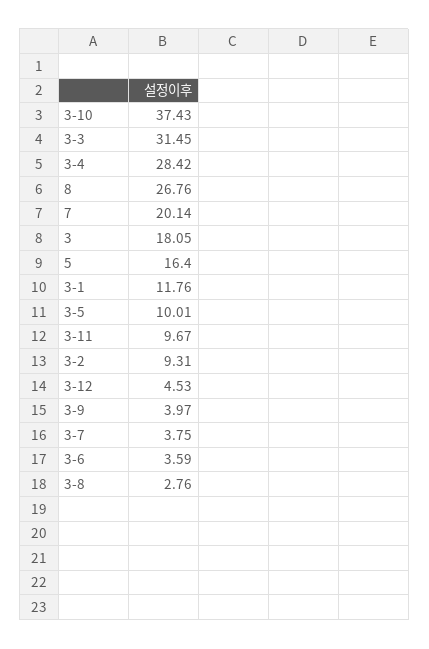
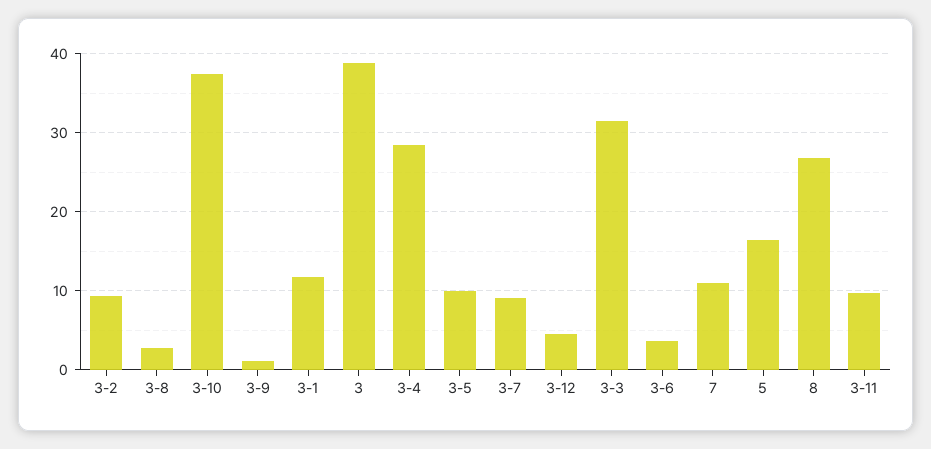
7: 20.14 -> 11
3: 18.05 -> 39
3-9: 3.97 -> 1
3-7: 3.75 -> 9

